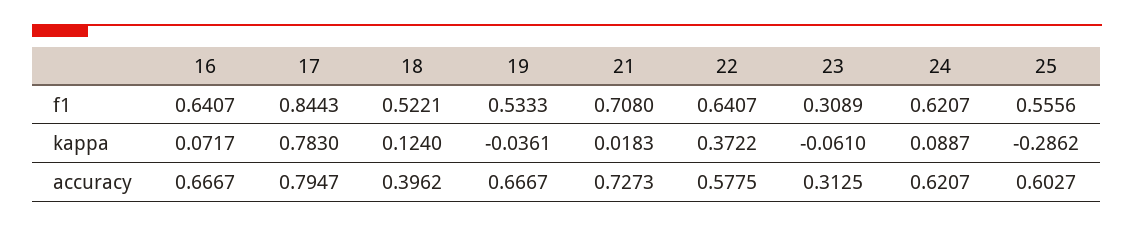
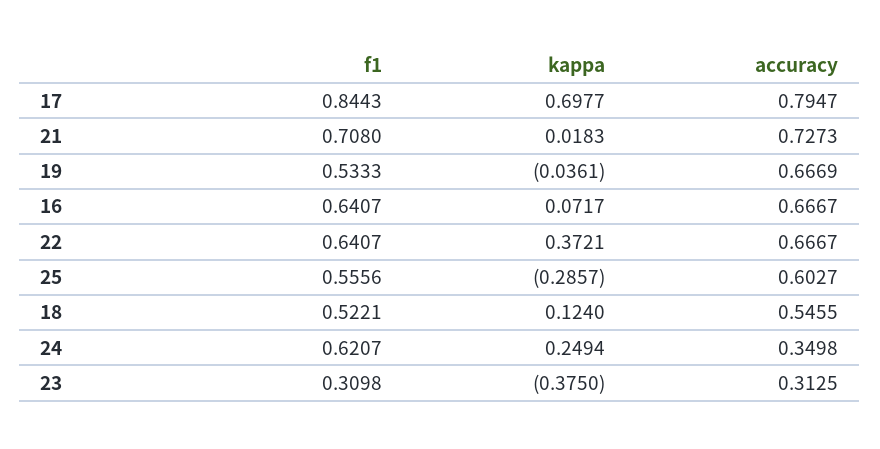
23, f1: 0.3089 -> 0.3098
17, kappa: 0.783 -> 0.6977
22, kappa: 0.3722 -> 0.3721
23, kappa: -0.061 -> -0.375
24, kappa: 0.0887 -> 0.2494
25, kappa: -0.2862 -> -0.2857
18, accuracy: 0.3962 -> 0.5455
19, accuracy: 0.6667 -> 0.6669
22, accuracy: 0.5775 -> 0.6667
24, accuracy: 0.6207 -> 0.3498

